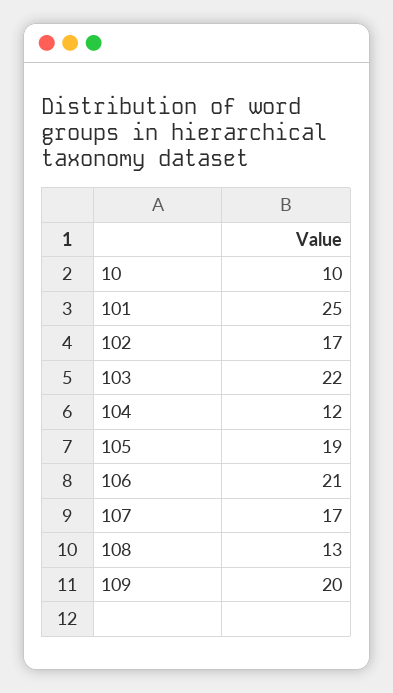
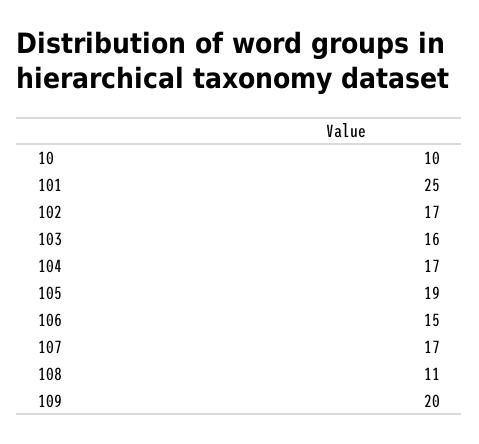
103: 22 -> 16
104: 12 -> 17
106: 21 -> 15
108: 13 -> 11

